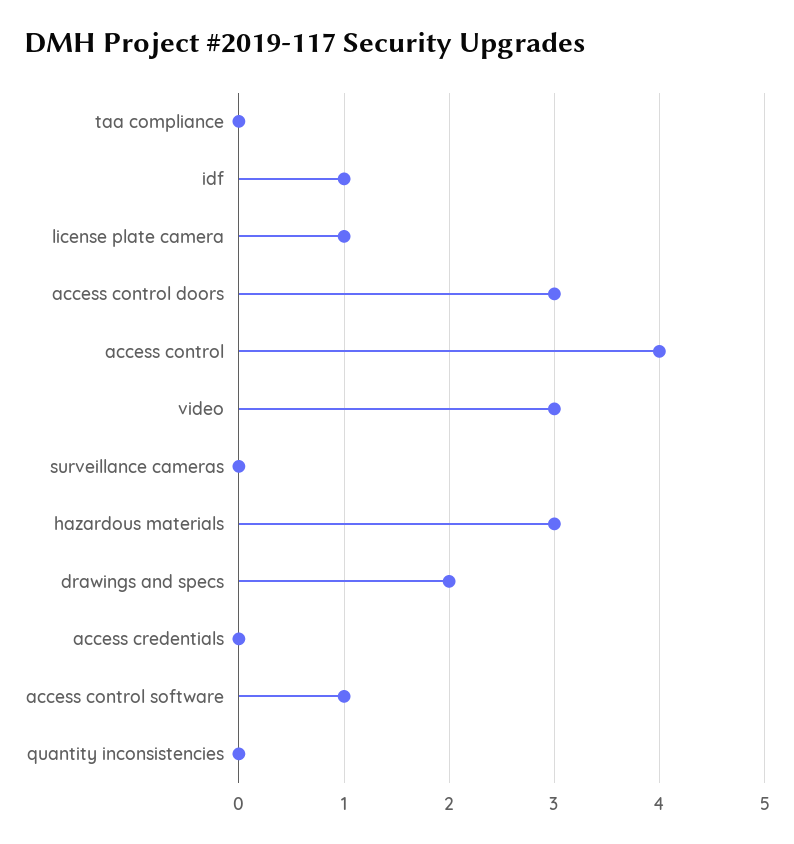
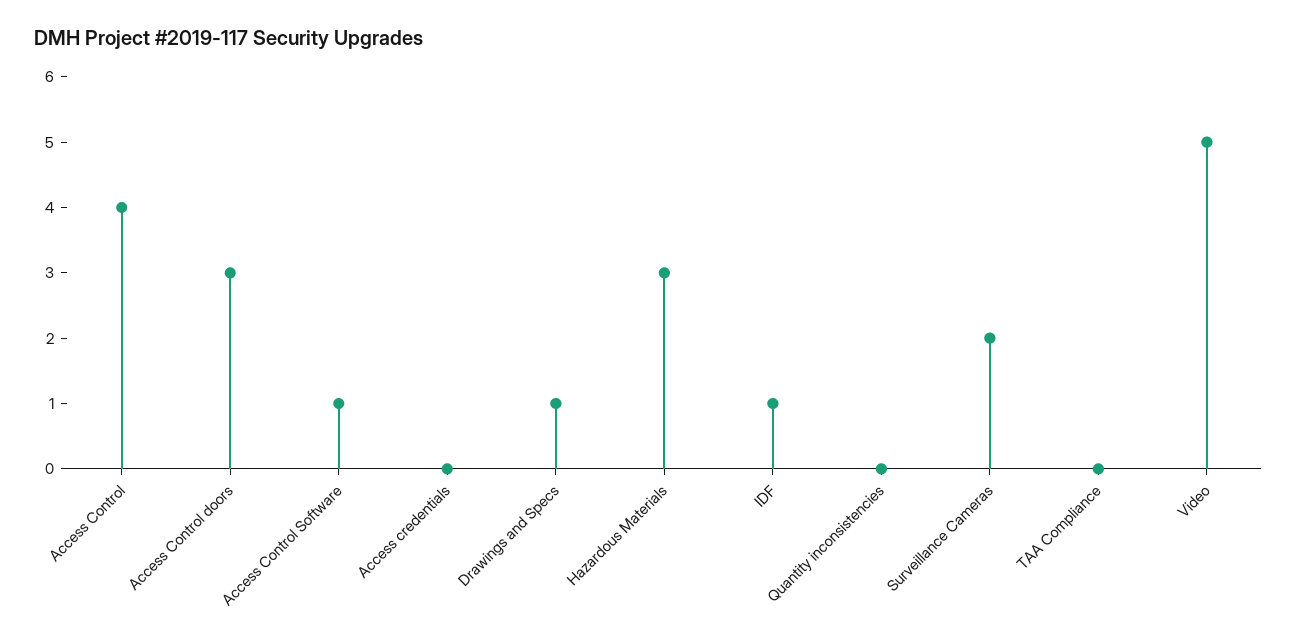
license plate camera: 1 -> none
video: 3 -> 5
surveillance cameras: 0 -> 2
drawings and specs: 2 -> 1

